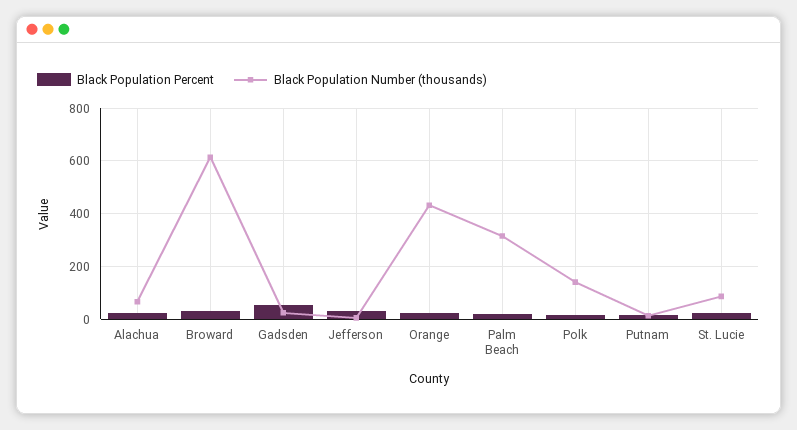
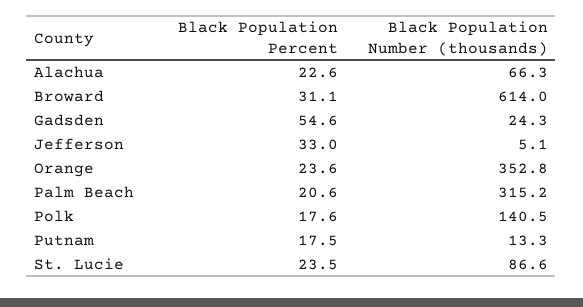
Black Population Number (thousands), Orange: 425 -> 352.8

